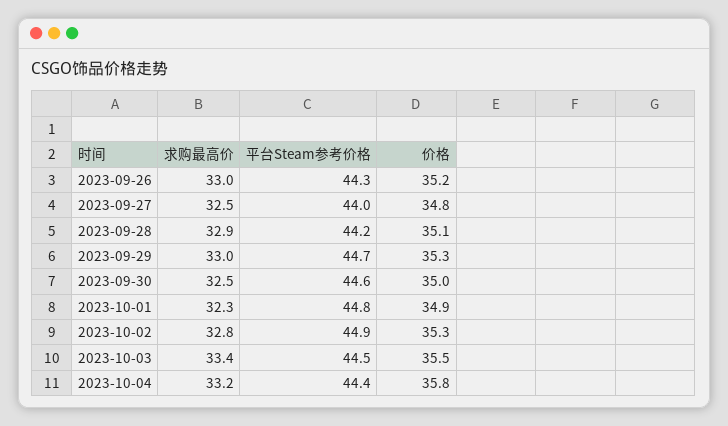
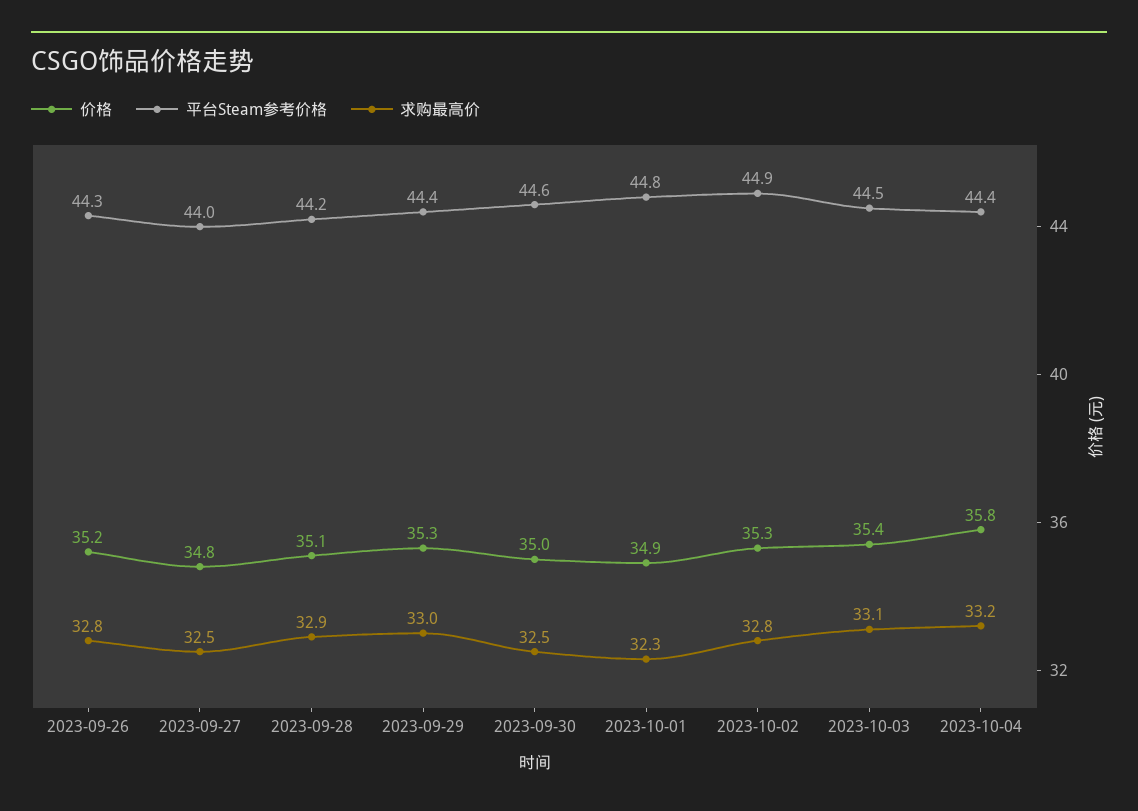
求购最高价, 2023-09-26: 33 -> 32.8
平台Steam参考价格, 2023-09-29: 44.7 -> 44.4
求购最高价, 2023-10-03: 33.4 -> 33.1
价格, 2023-10-03: 35.5 -> 35.4

